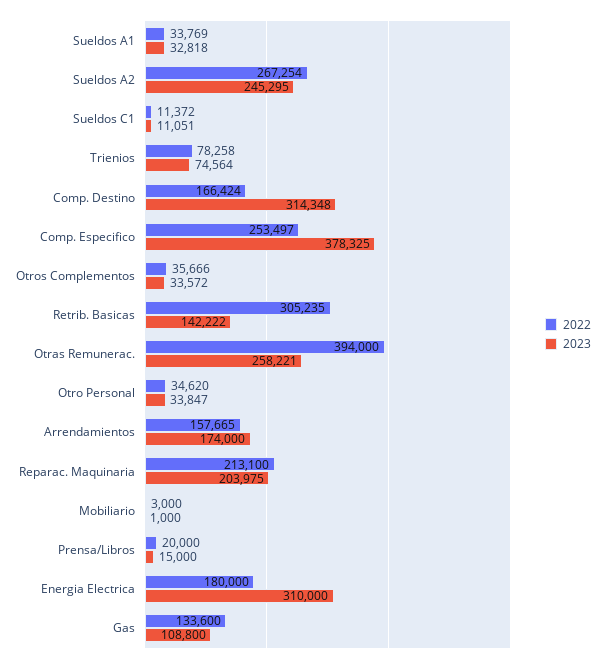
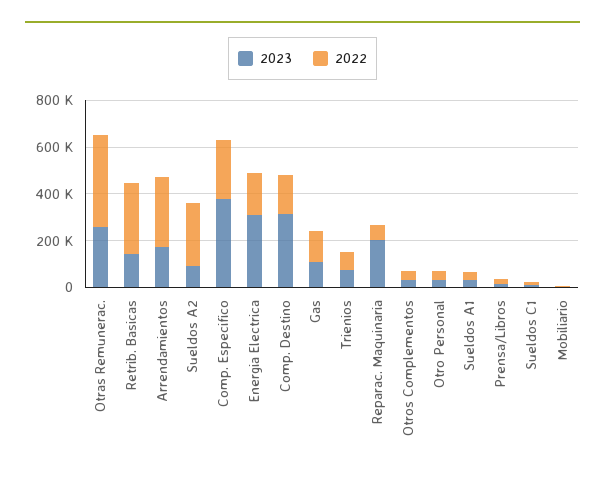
2023, Sueldos A2: 245295 -> 100000
2022, Arrendamientos: 157665 -> 300000
2022, Reparac. Maquinaria: 213100 -> 50000

